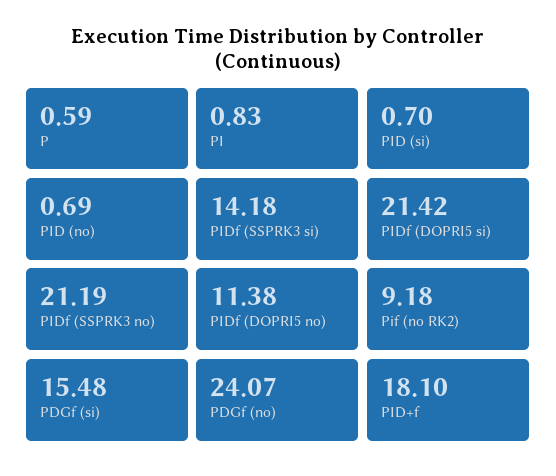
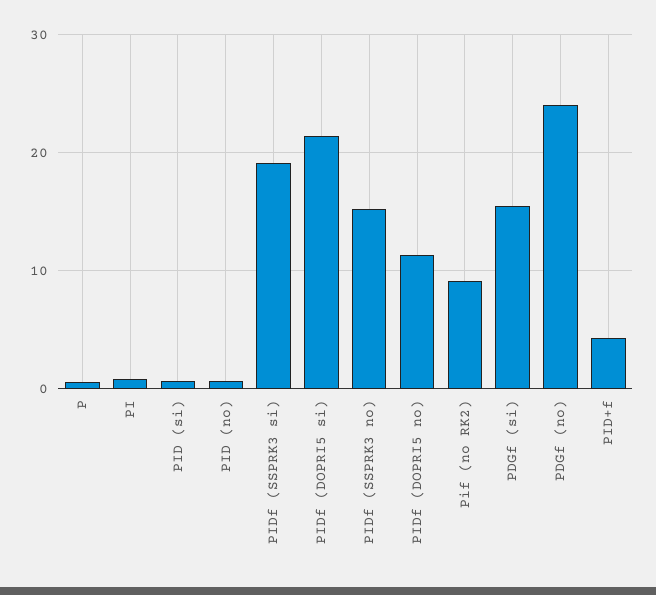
PIDf (SSPRK3 si): 14.18 -> 19
PIDf (SSPRK3 no): 21.19 -> 15
PID+f: 18.1 -> 4

